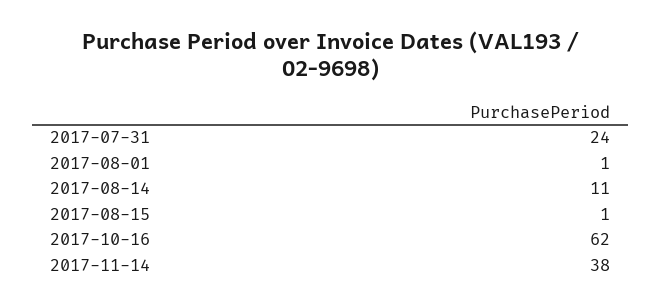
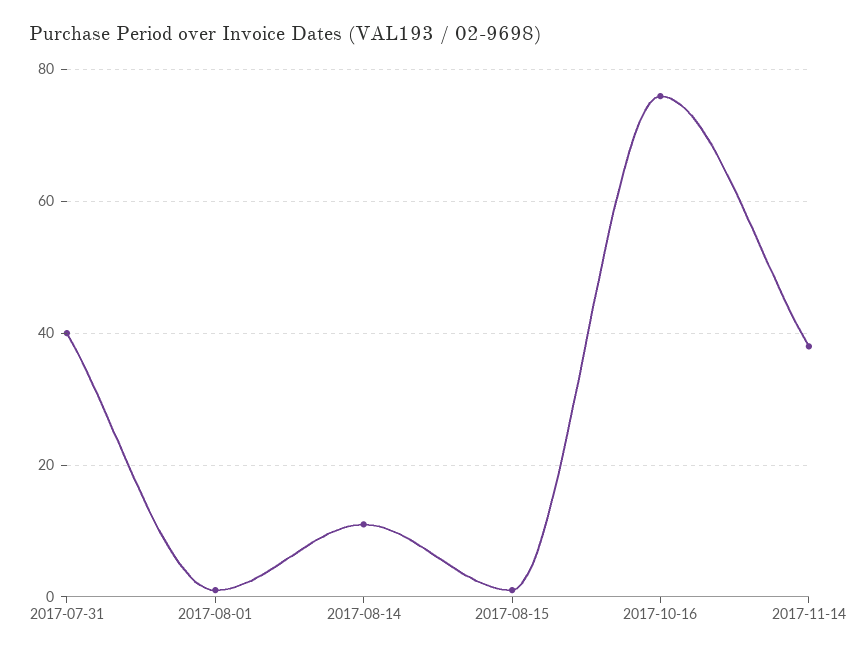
2017-07-31: 24 -> 40
2017-10-16: 62 -> 75

